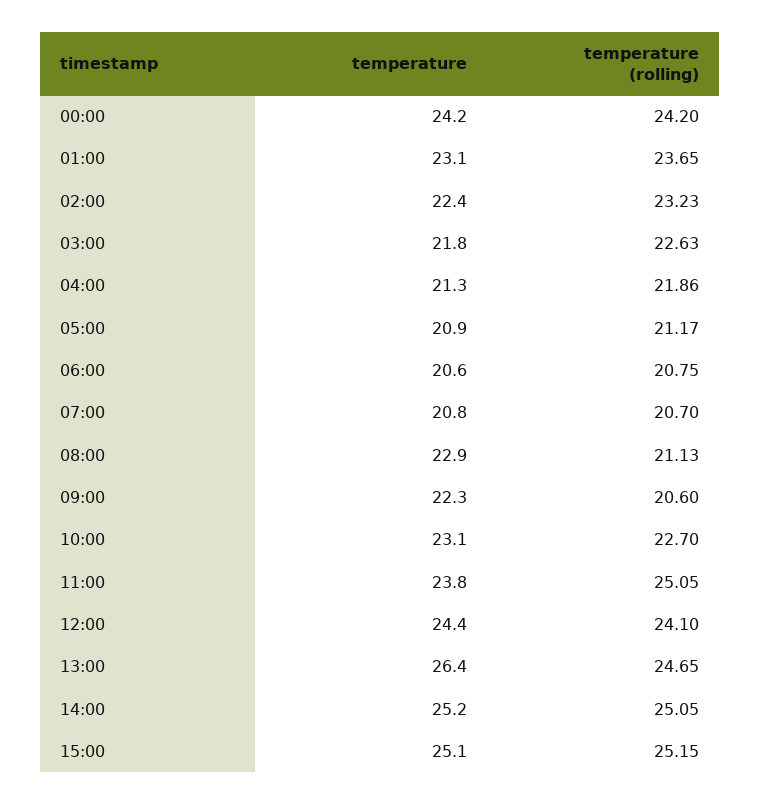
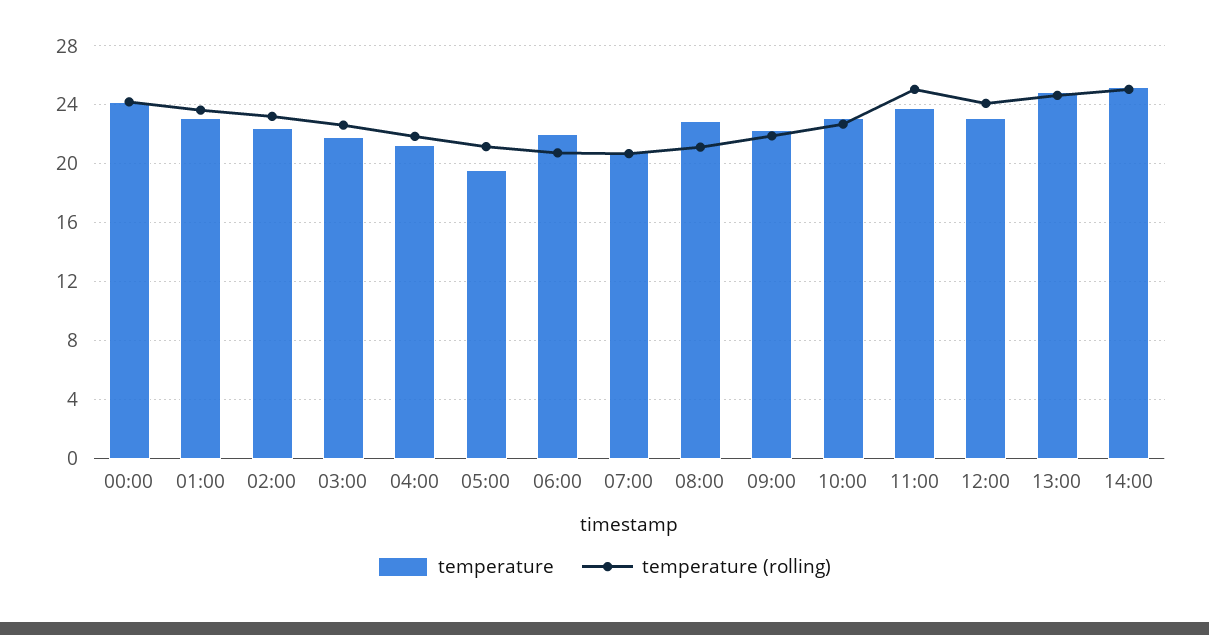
temperature, 05:00: 20.9 -> 19.5
temperature, 06:00: 20.6 -> 22
temperature (rolling), 09:00: 20.6 -> 22
temperature, 12:00: 24.4 -> 23
temperature, 13:00: 26.4 -> 25
temperature, 15:00: 25.1 -> none
temperature (rolling), 15:00: 25.15 -> none

